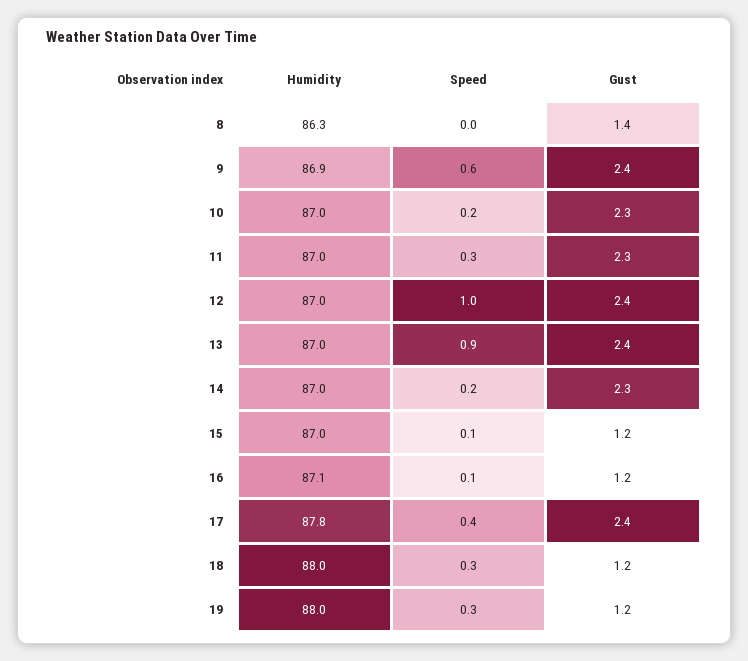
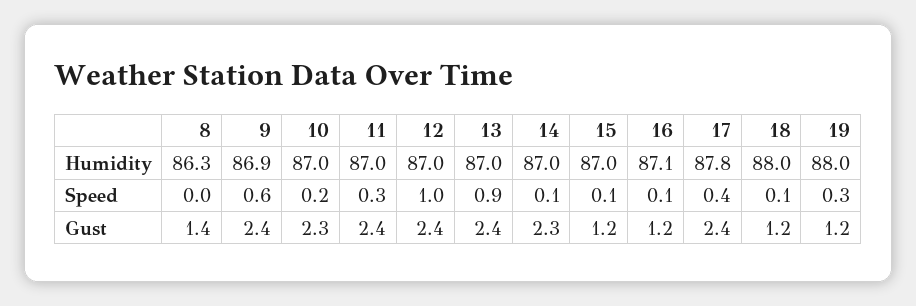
Gust, 11: 2.3 -> 2.4
Speed, 14: 0.2 -> 0.1
Speed, 18: 0.3 -> 0.1

